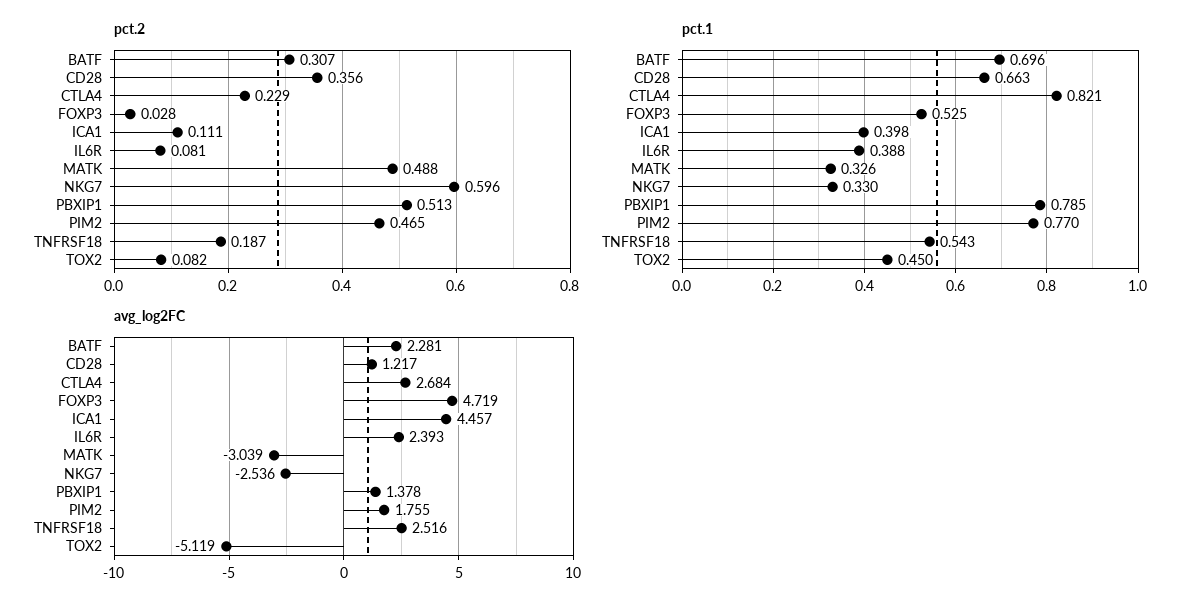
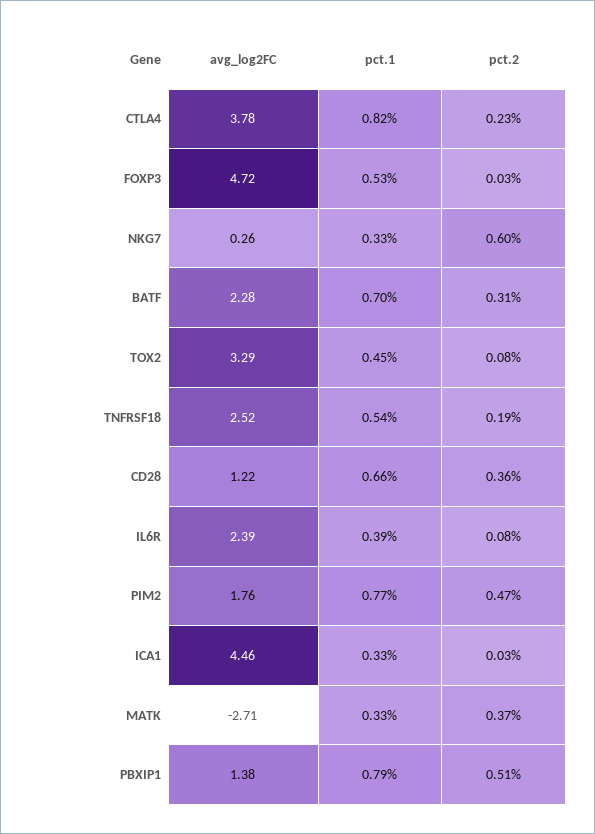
pct.2, ICA1: 0.111 -> 0.03
pct.2, MATK: 0.488 -> 0.37
pct.1, ICA1: 0.398 -> 0.33
avg_log2FC, CTLA4: 2.684 -> 3.78
avg_log2FC, MATK: -3.039 -> -2.71
avg_log2FC, NKG7: -2.536 -> 0.26
avg_log2FC, TOX2: -5.119 -> 3.29

